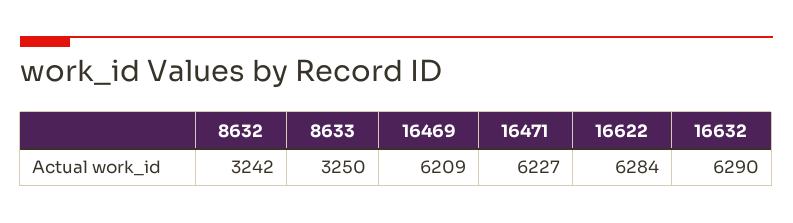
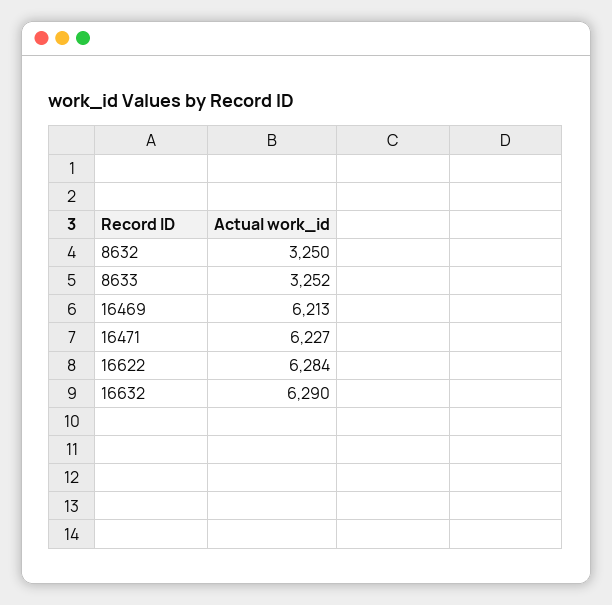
8632: 3242 -> 3250
8633: 3250 -> 3252
16469: 6209 -> 6213

